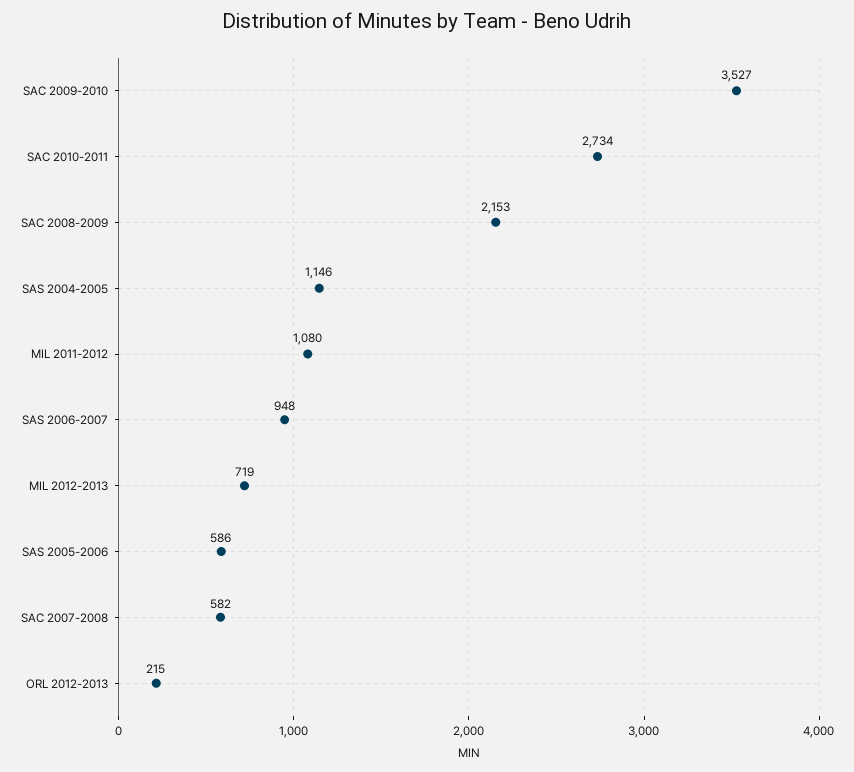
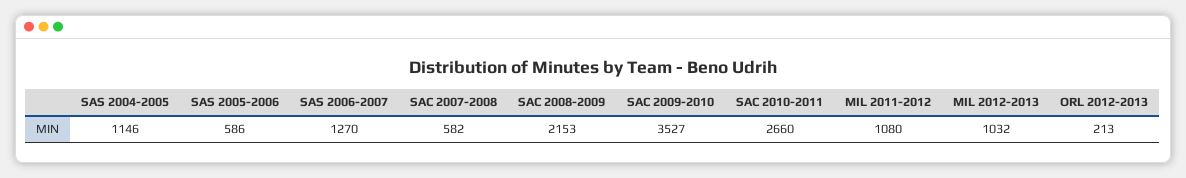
SAC 2010-2011: 2734 -> 2660
SAS 2006-2007: 948 -> 1270
MIL 2012-2013: 719 -> 1032
ORL 2012-2013: 215 -> 213

